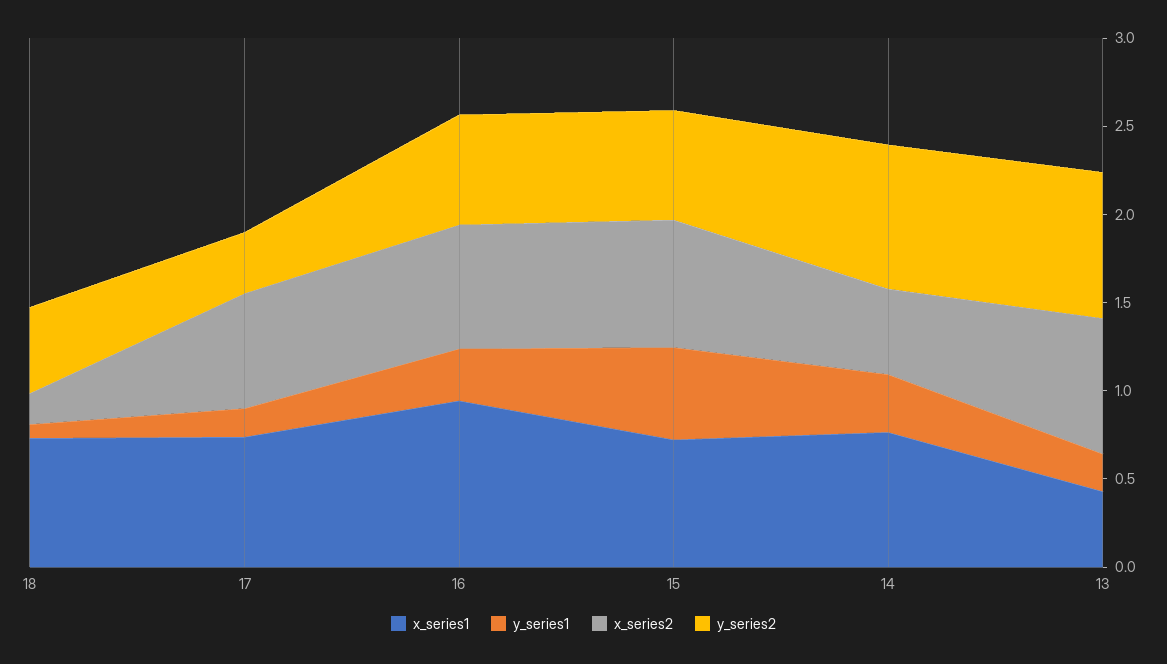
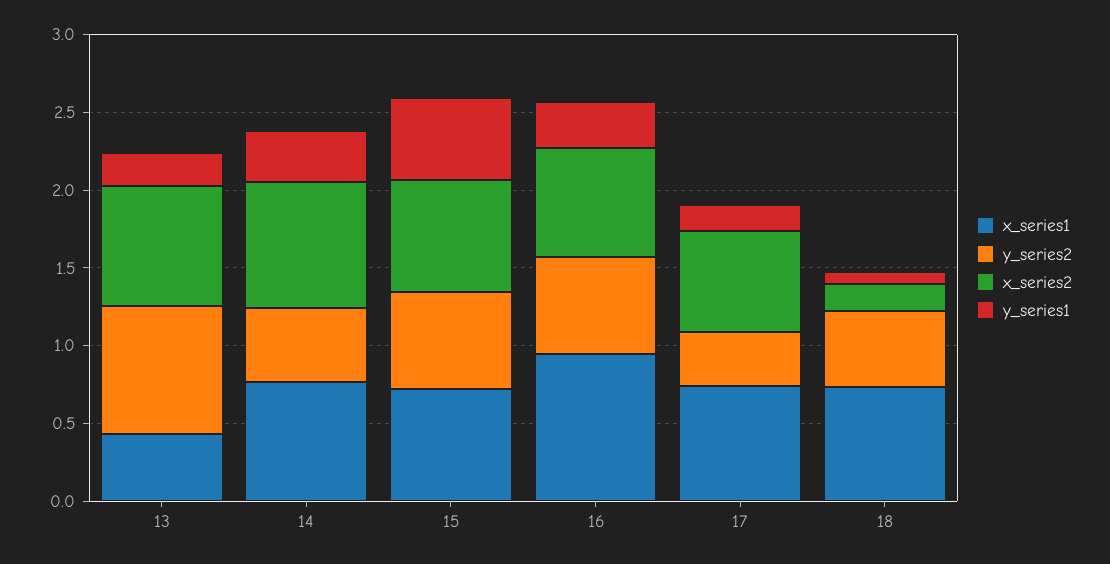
x_series2, 14: 0.5 -> 0.8
y_series2, 14: 0.8 -> 0.5

